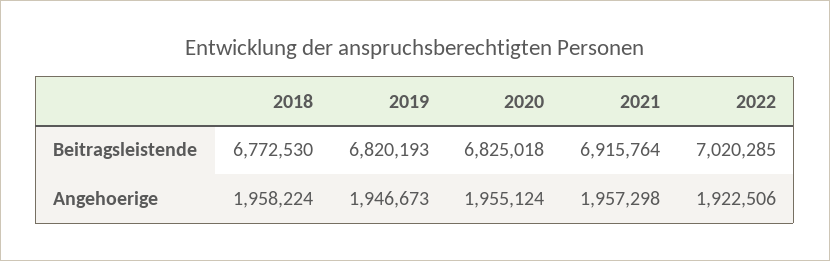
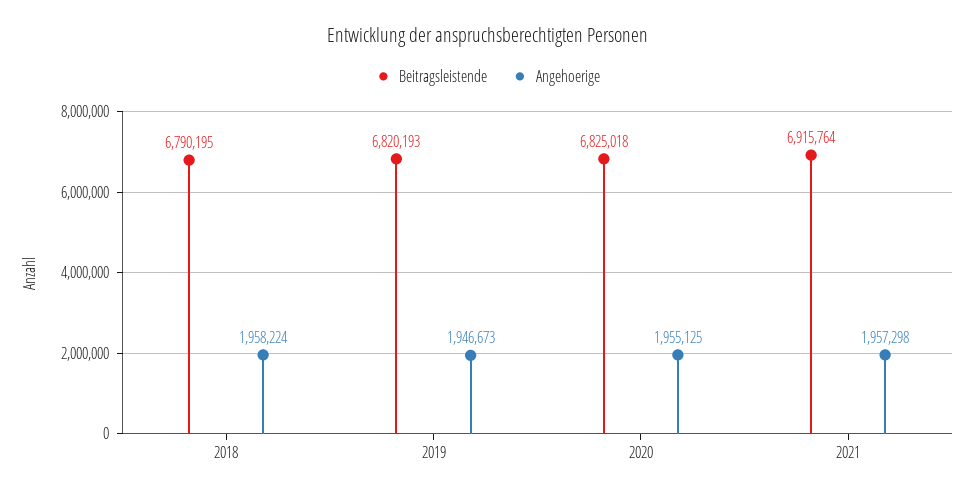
Beitragsleistende, 2018: 6772530 -> 6790195
Beitragsleistende, 2022: 7020285 -> none
Angehoerige, 2020: 1955124 -> 1955125
Angehoerige, 2022: 1922506 -> none

